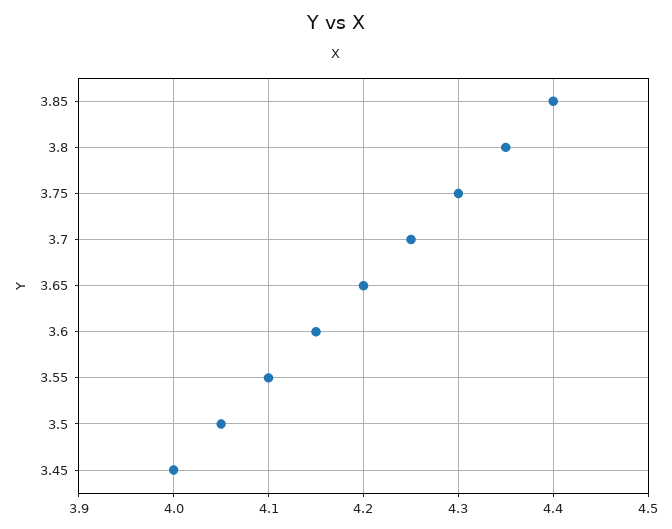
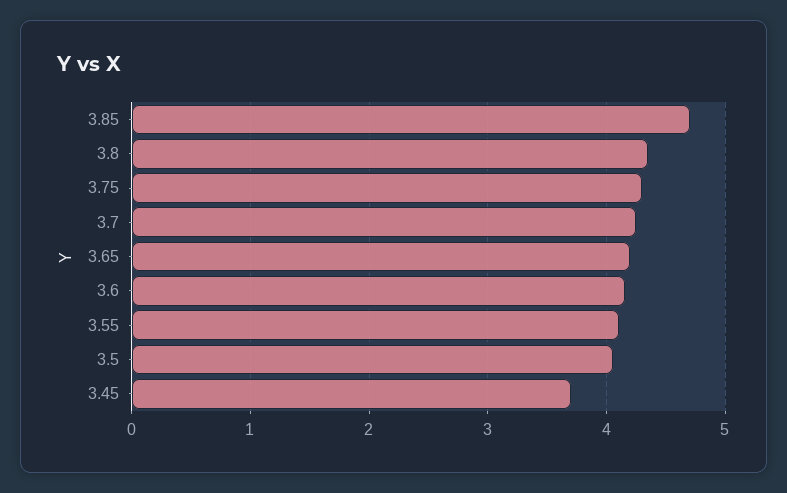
3.85: 4.4 -> 4.7
3.45: 4 -> 3.7

